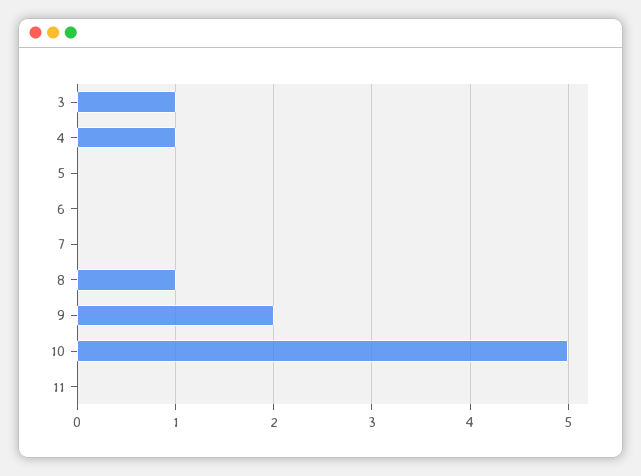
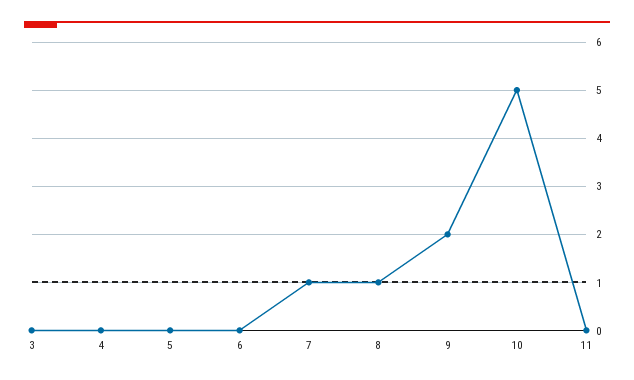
3: 1 -> 0
4: 1 -> 0
7: 0 -> 1

